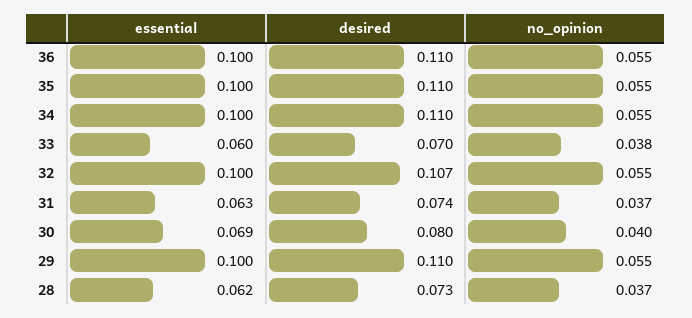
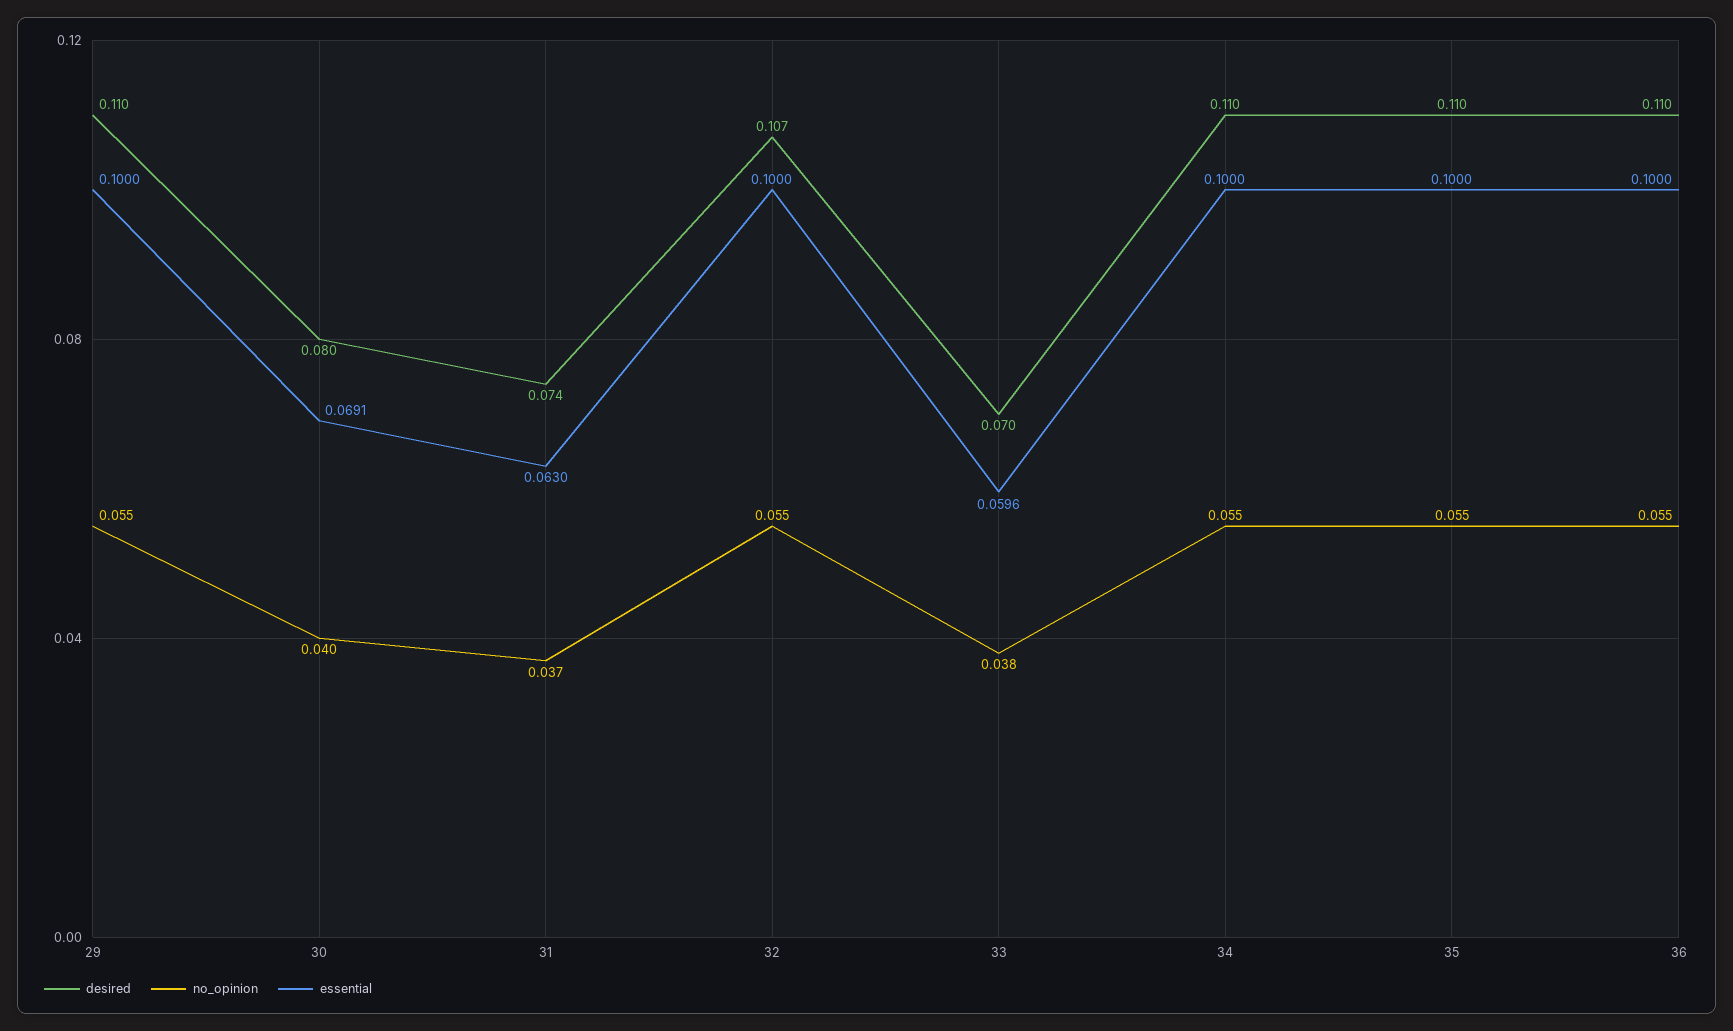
essential, 28: 0.062 -> none
desired, 28: 0.073 -> none
no_opinion, 28: 0.037 -> none

